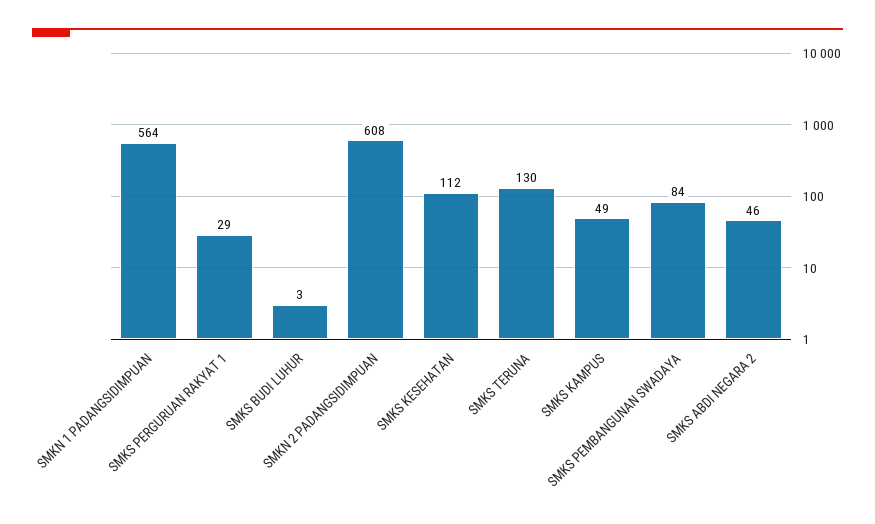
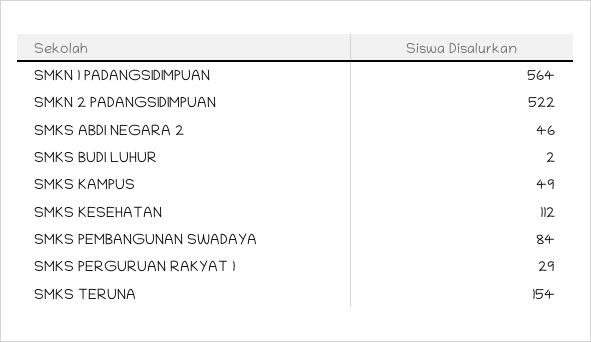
SMKS BUDI LUHUR: 3 -> 2
SMKN 2 PADANGSIDIMPUAN: 608 -> 522
SMKS TERUNA: 130 -> 154

